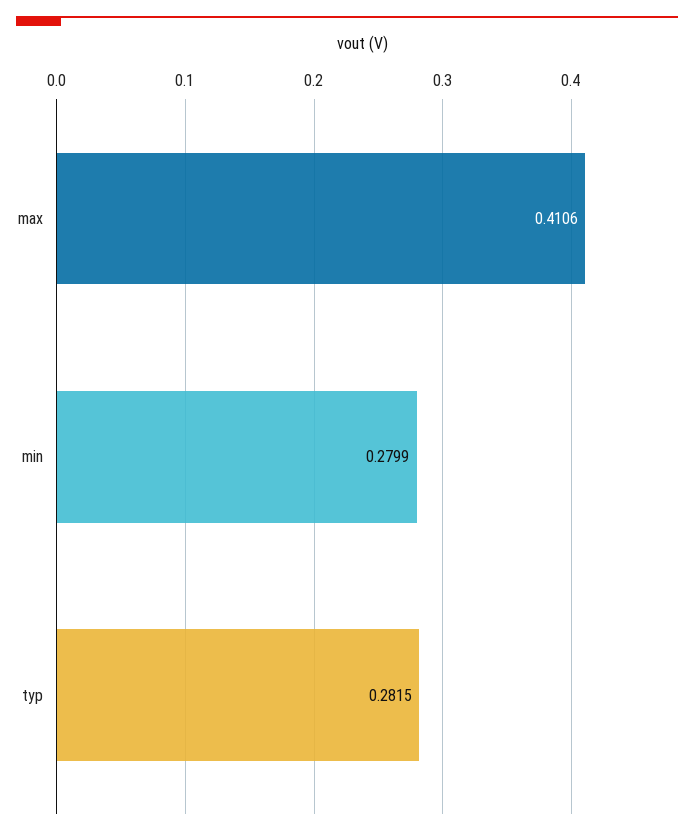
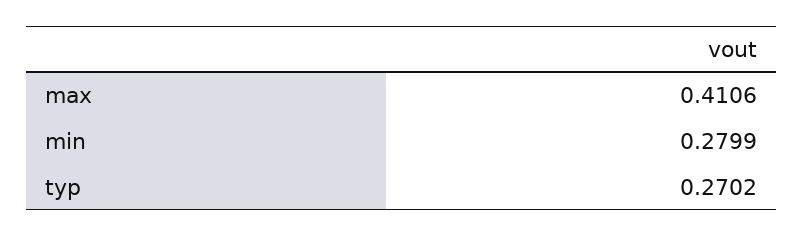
typ: 0.2815 -> 0.2702

